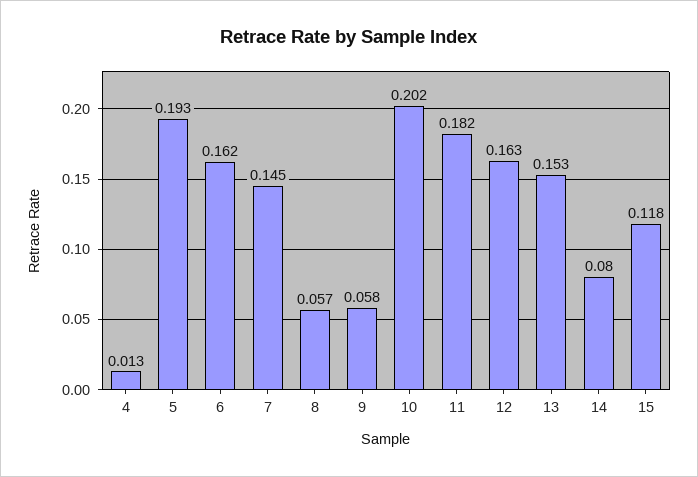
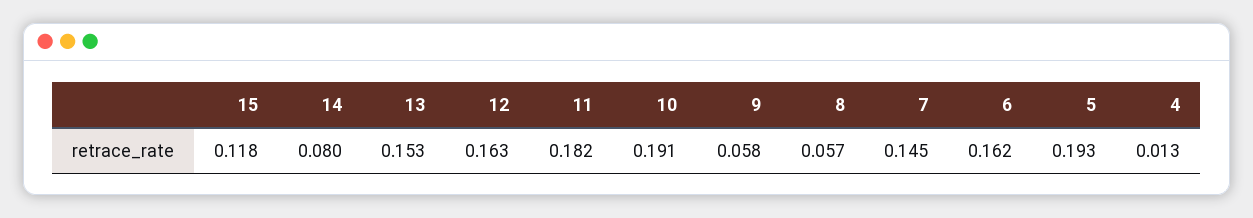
10: 0.202 -> 0.191

